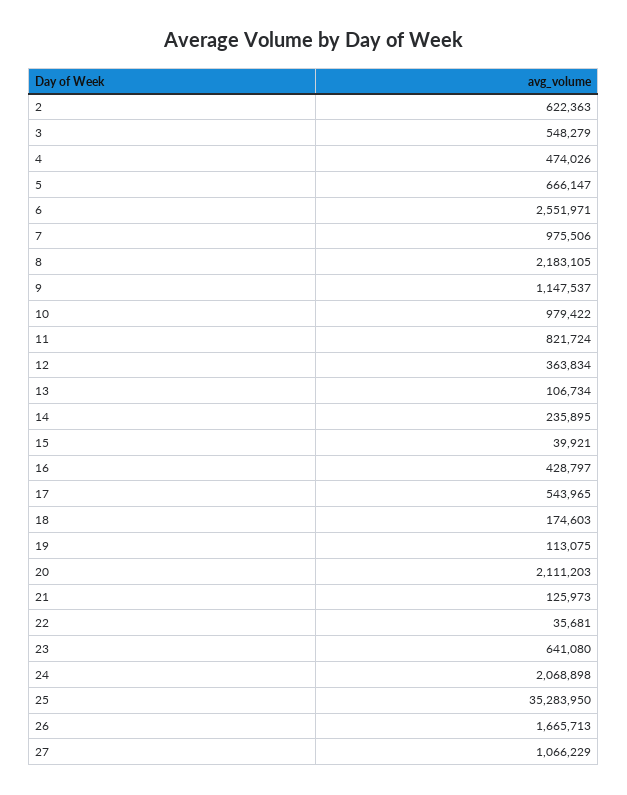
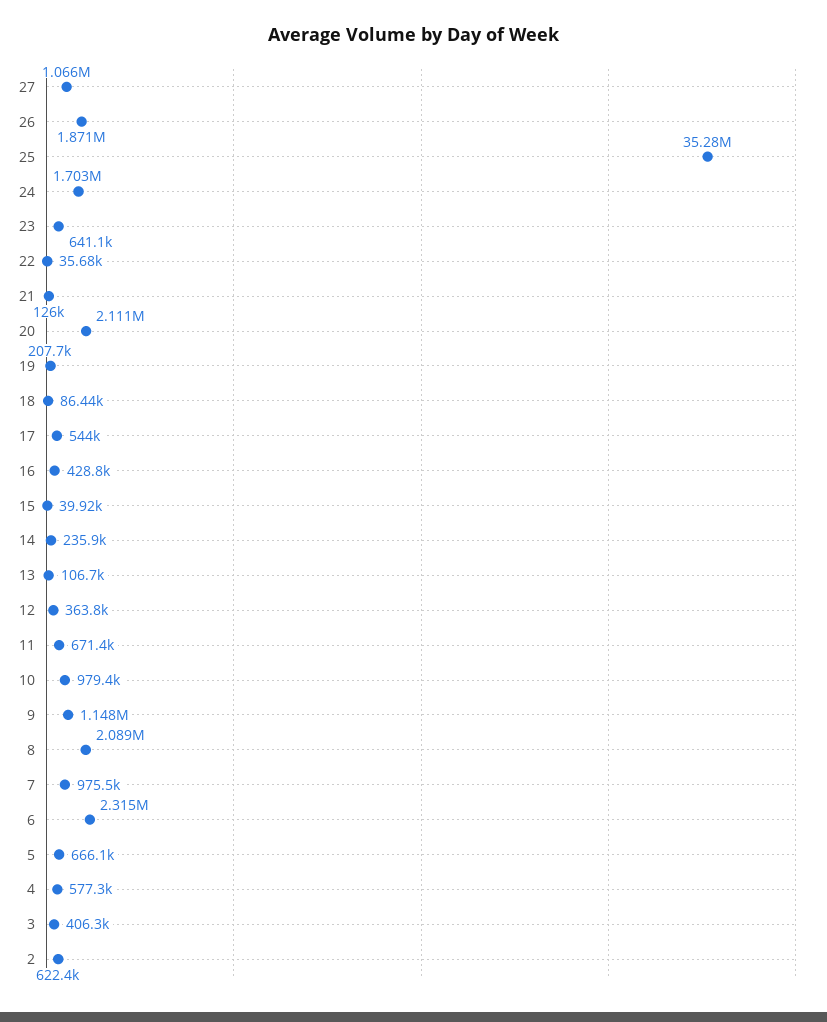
3: 548279 -> 406300
4: 474026 -> 577300
6: 2551971 -> 2315000
8: 2183105 -> 2089000
11: 821724 -> 671400
18: 174603 -> 86440
19: 113075 -> 207700
24: 2068898 -> 1703000
26: 1665713 -> 1871000

